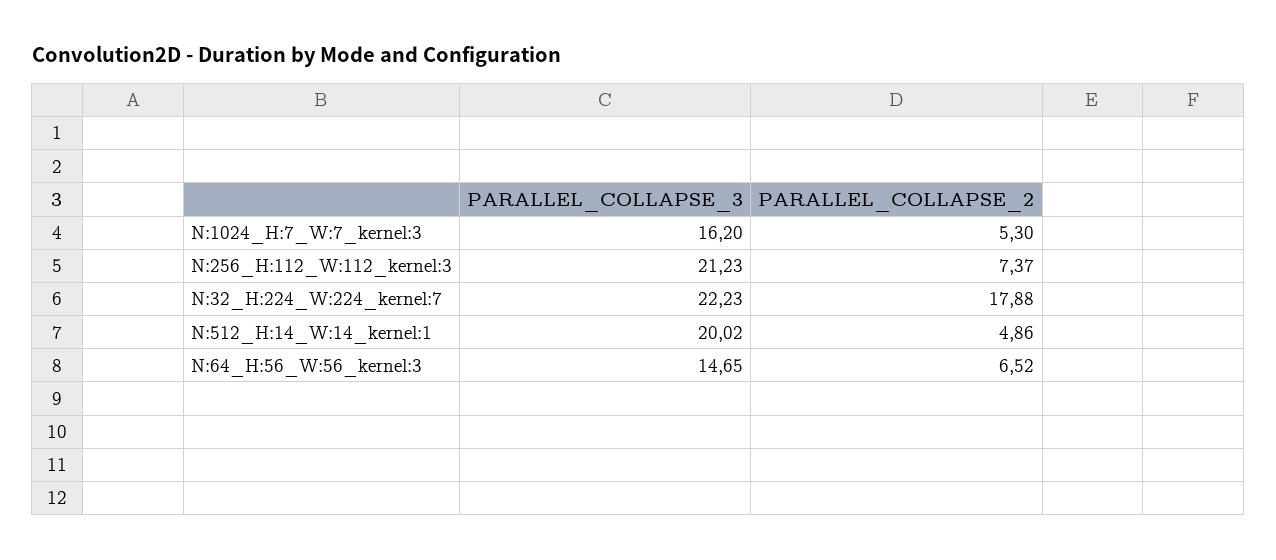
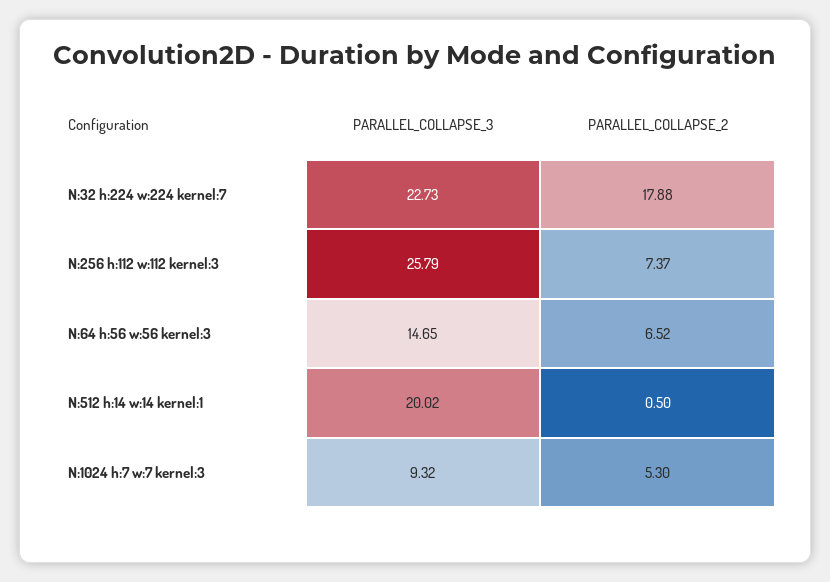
PARALLEL_COLLAPSE_3, N:1024_H:7_W:7_kernel:3: 16.2 -> 9.32
PARALLEL_COLLAPSE_3, N:256_H:112_W:112_kernel:3: 21.23 -> 25.79
PARALLEL_COLLAPSE_3, N:32_H:224_W:224_kernel:7: 22.23 -> 22.73
PARALLEL_COLLAPSE_2, N:512_H:14_W:14_kernel:1: 4.86 -> 0.5

